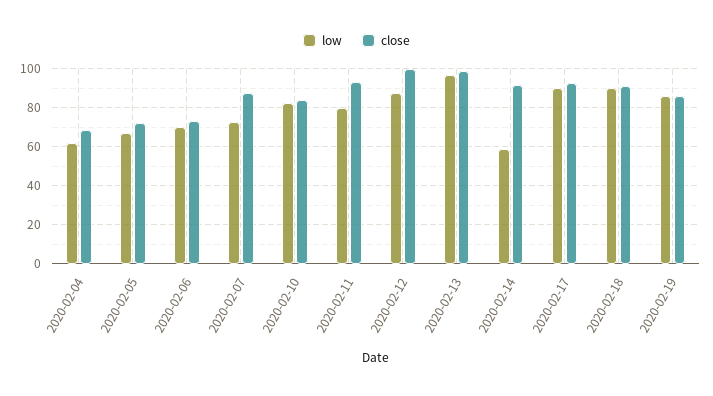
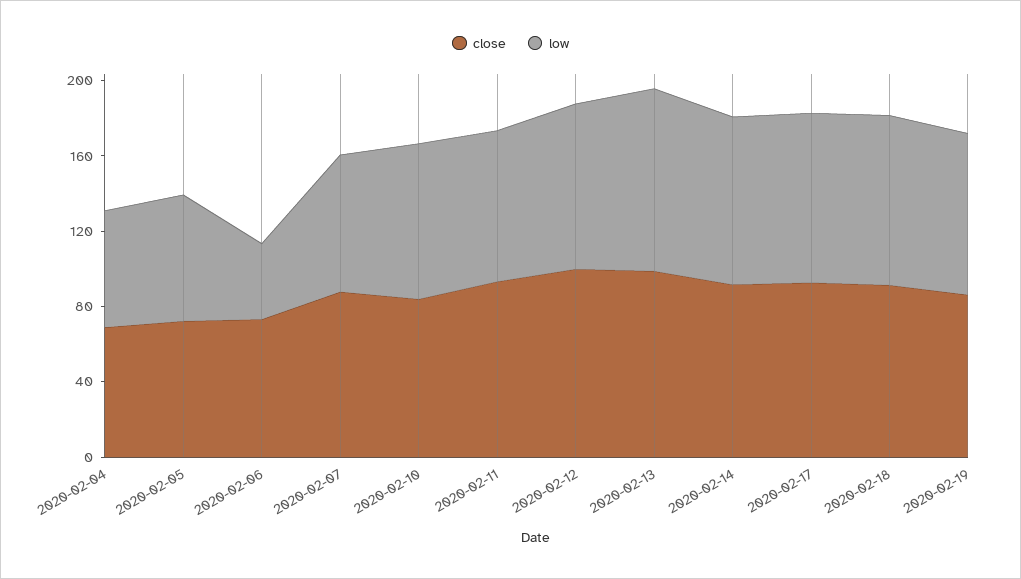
low, 2020-02-06: 70 -> 40
low, 2020-02-14: 60 -> 90

